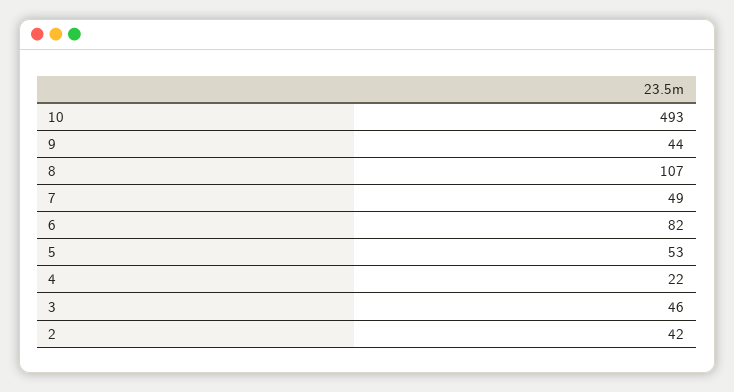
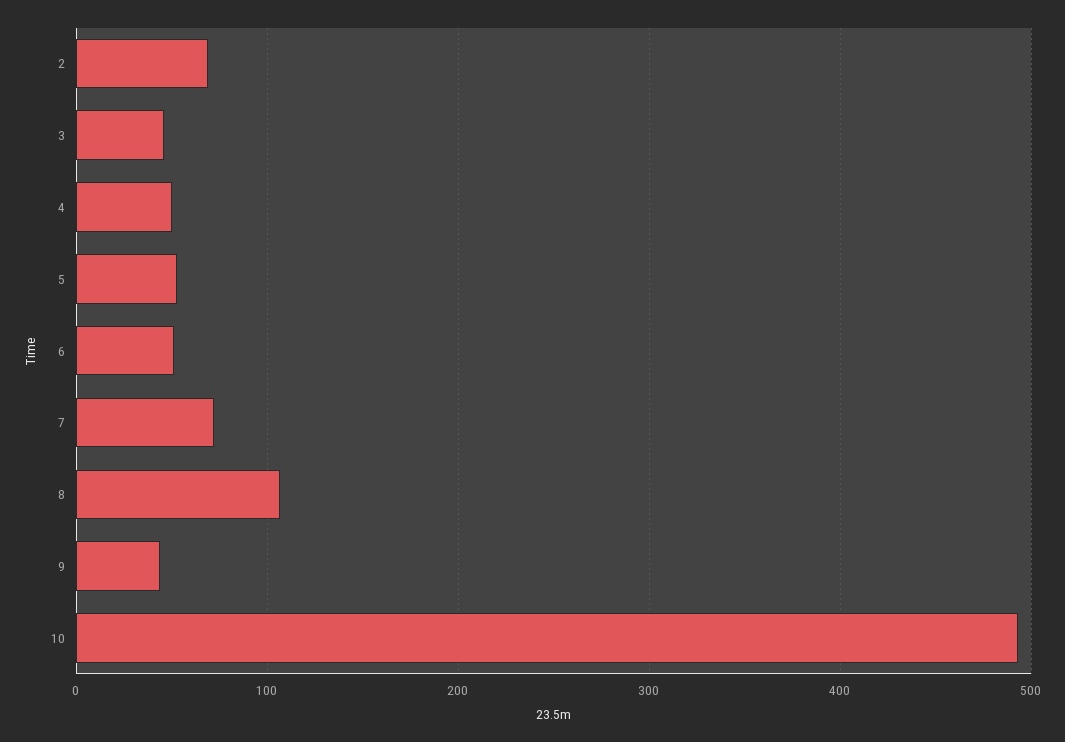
7: 49 -> 70
6: 82 -> 50
4: 22 -> 50
2: 42 -> 70

